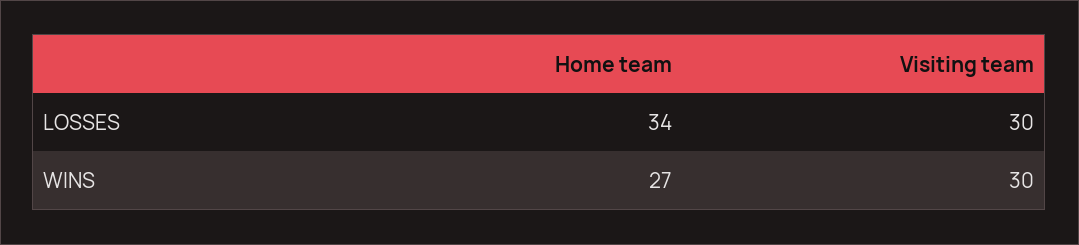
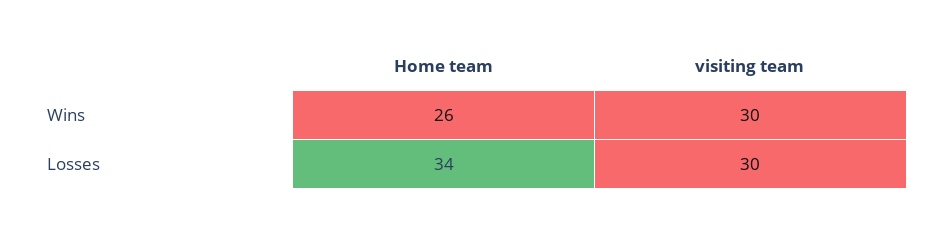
Home team, WINS: 27 -> 26

